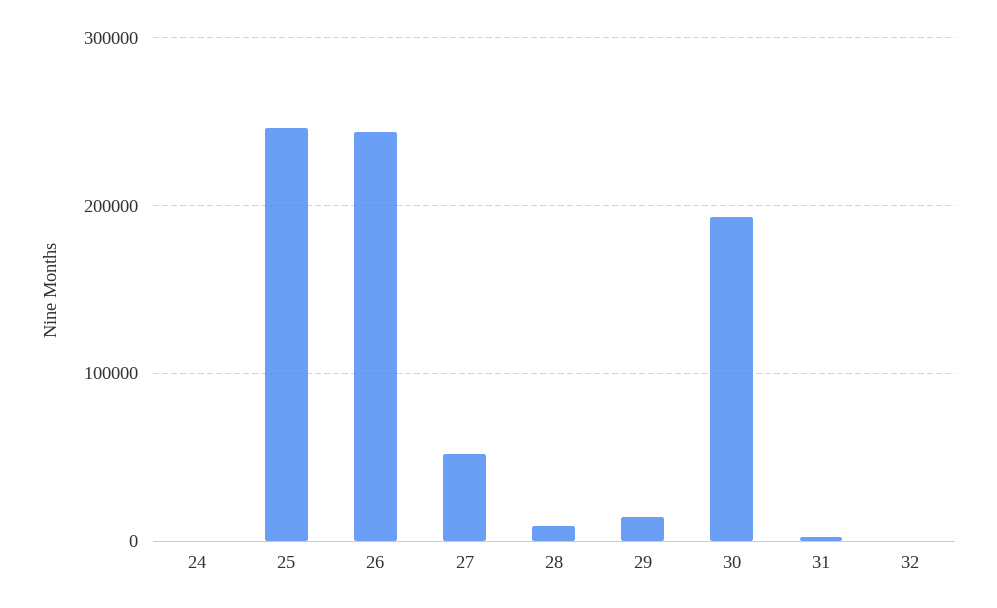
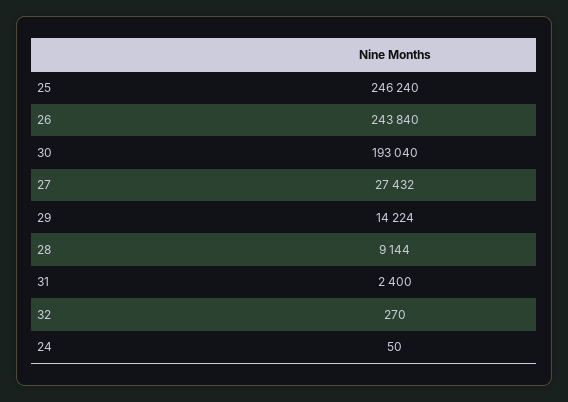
27: 50000 -> 27432

